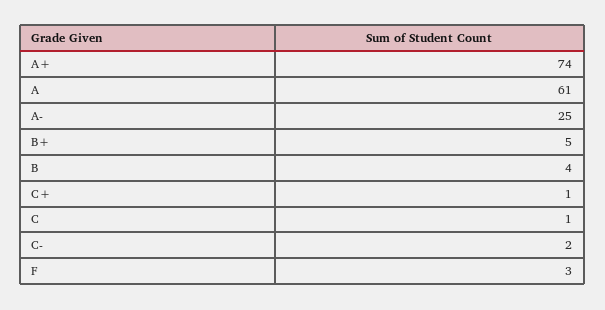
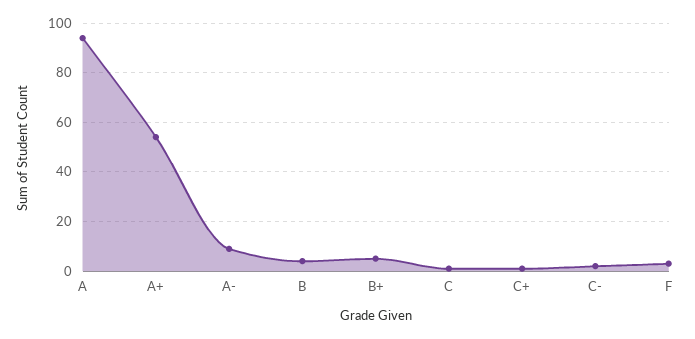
A+: 74 -> 55
A: 61 -> 95
A-: 25 -> 10

